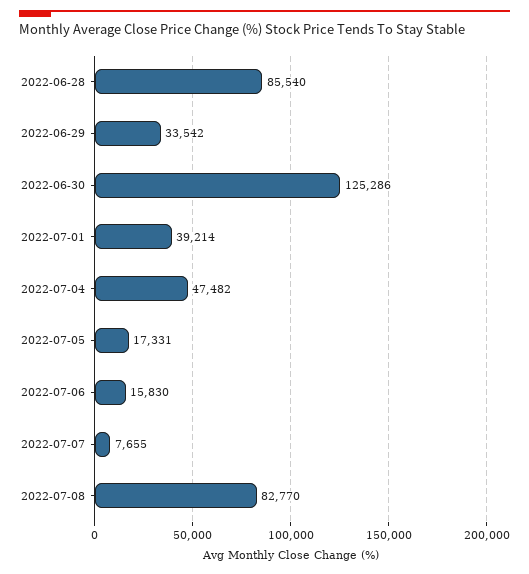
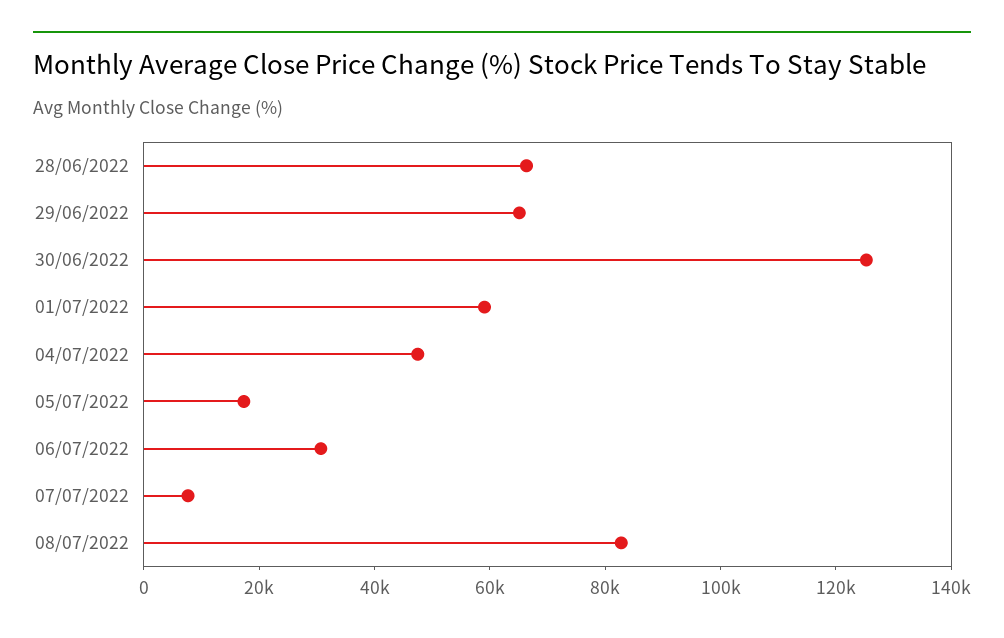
2022-06-28: 85540 -> 65000
2022-06-29: 33542 -> 65000
2022-07-01: 39214 -> 60000
2022-07-06: 15830 -> 30000

